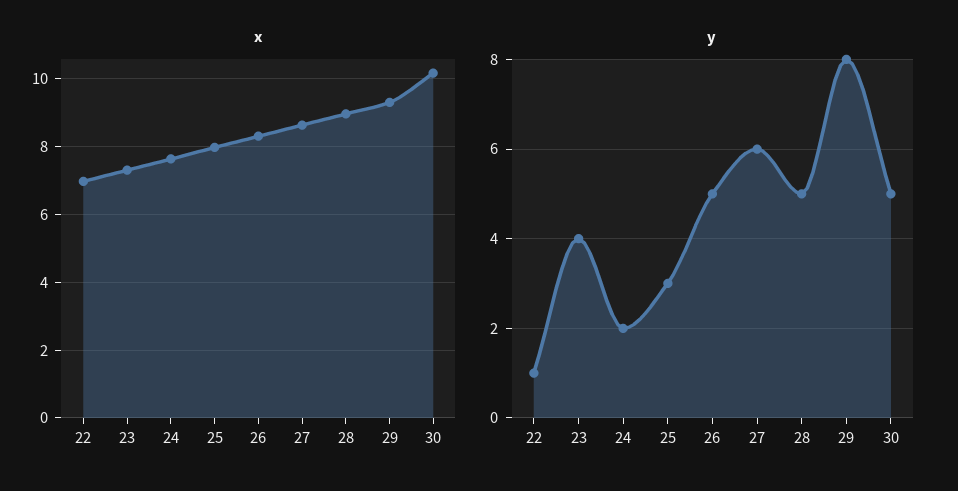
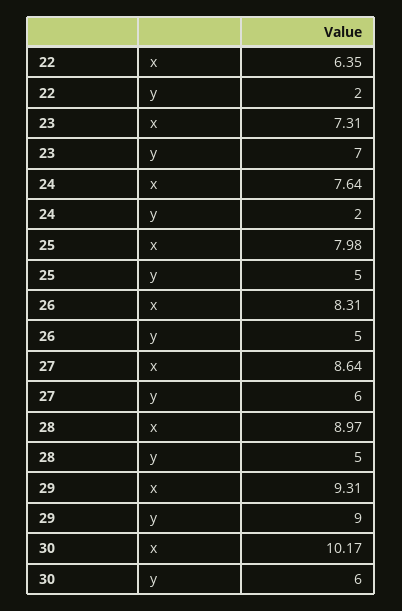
x, 22: 7 -> 6.35
y, 22: 1 -> 2
y, 23: 4 -> 7
y, 25: 3 -> 5
y, 29: 8 -> 9
y, 30: 5 -> 6

